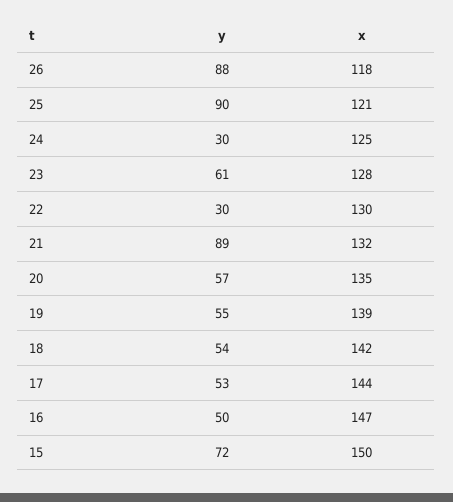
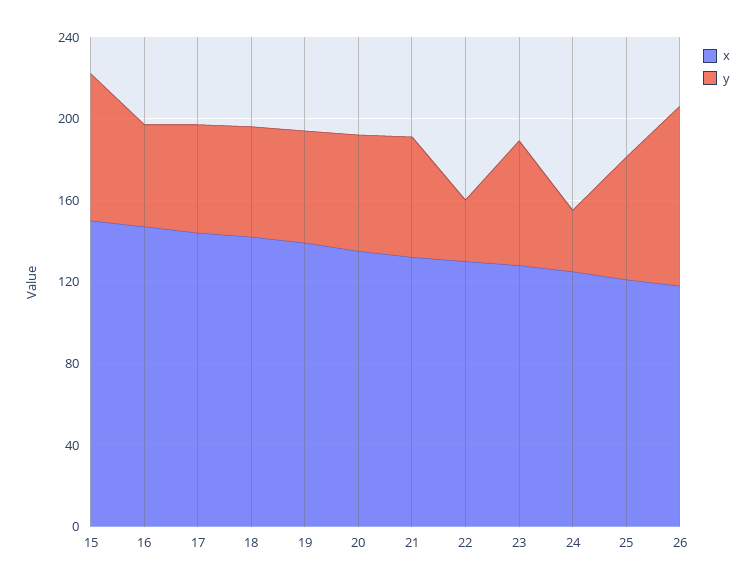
y, 25: 90 -> 60
y, 21: 89 -> 60

